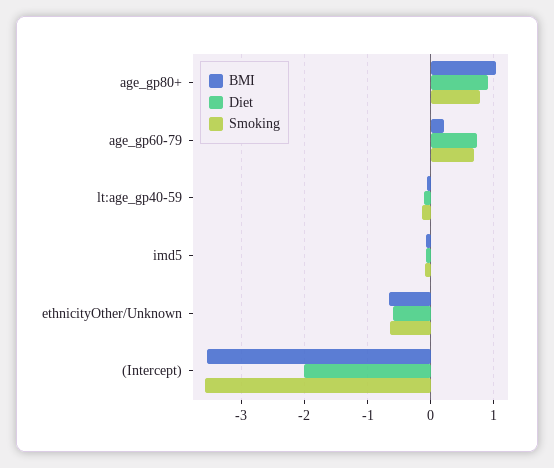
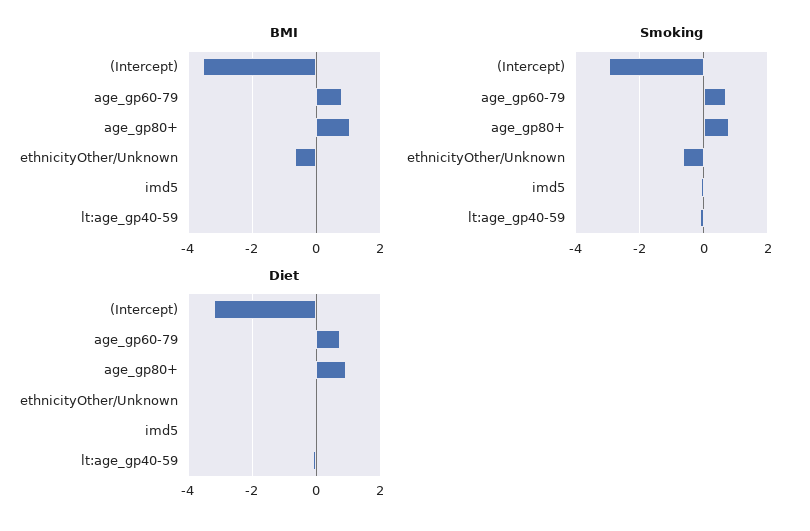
BMI, age_gp60-79: 0.2 -> 0.8
Diet, ethnicityOther/Unknown: -0.6 -> 0
Diet, (Intercept): -2 -> -3.2
Smoking, (Intercept): -3.6 -> -3

